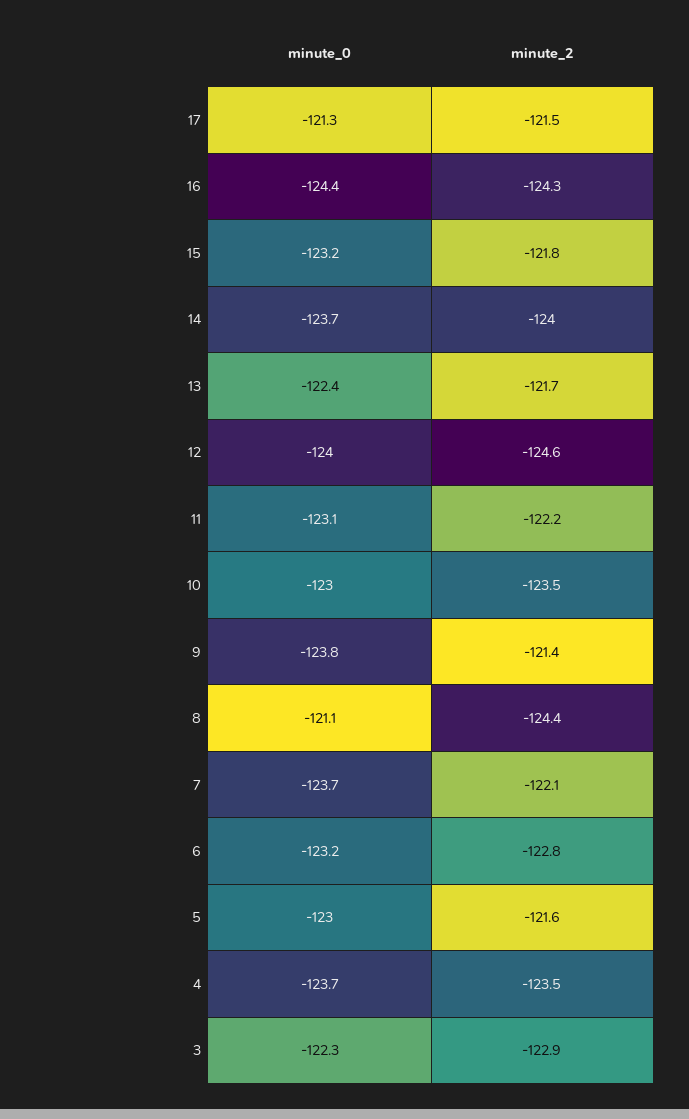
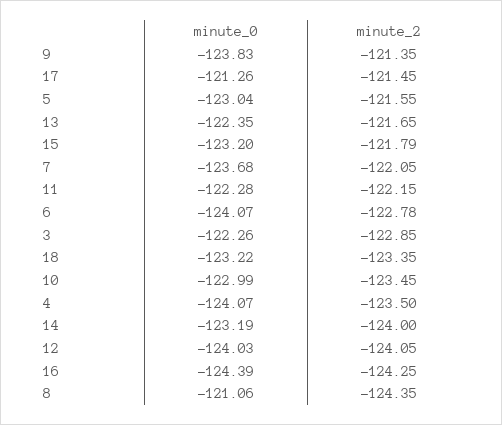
minute_0, 14: -123.7 -> -123.19
minute_2, 12: -124.6 -> -124.05
minute_0, 11: -123.1 -> -122.28
minute_0, 6: -123.2 -> -124.07
minute_0, 4: -123.7 -> -124.07
minute_0, 18: none -> -123.22
minute_2, 18: none -> -123.35

